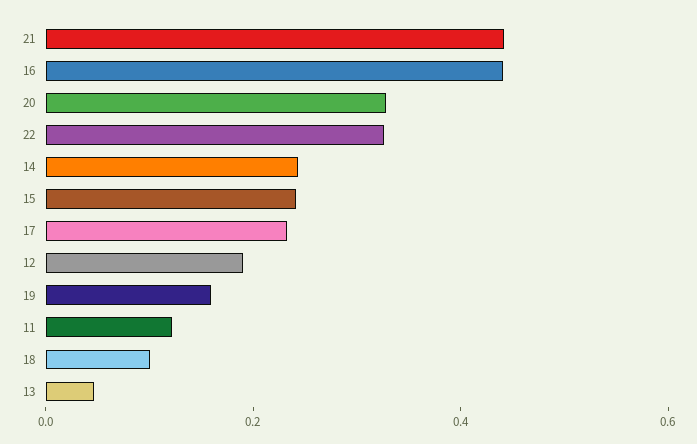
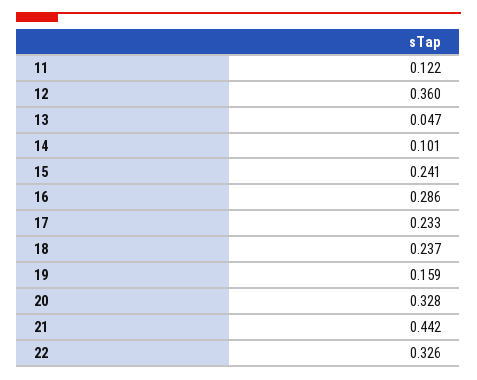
16: 0.45 -> 0.286
14: 0.25 -> 0.101
12: 0.2 -> 0.36
18: 0.1 -> 0.237

